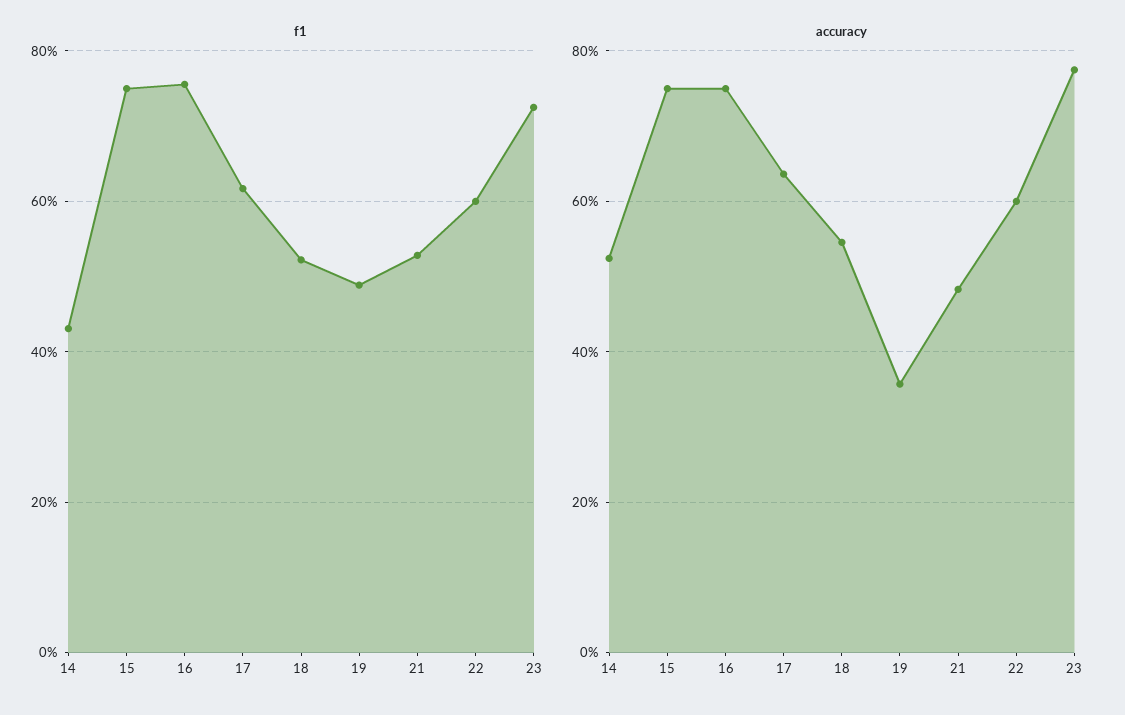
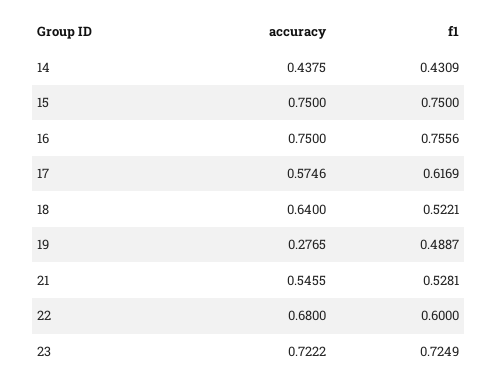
accuracy, 14: 0.52 -> 0.4375
accuracy, 17: 0.64 -> 0.5746
accuracy, 18: 0.54 -> 0.64
accuracy, 19: 0.36 -> 0.2765
accuracy, 21: 0.48 -> 0.5455
accuracy, 22: 0.6 -> 0.68
accuracy, 23: 0.78 -> 0.7222

